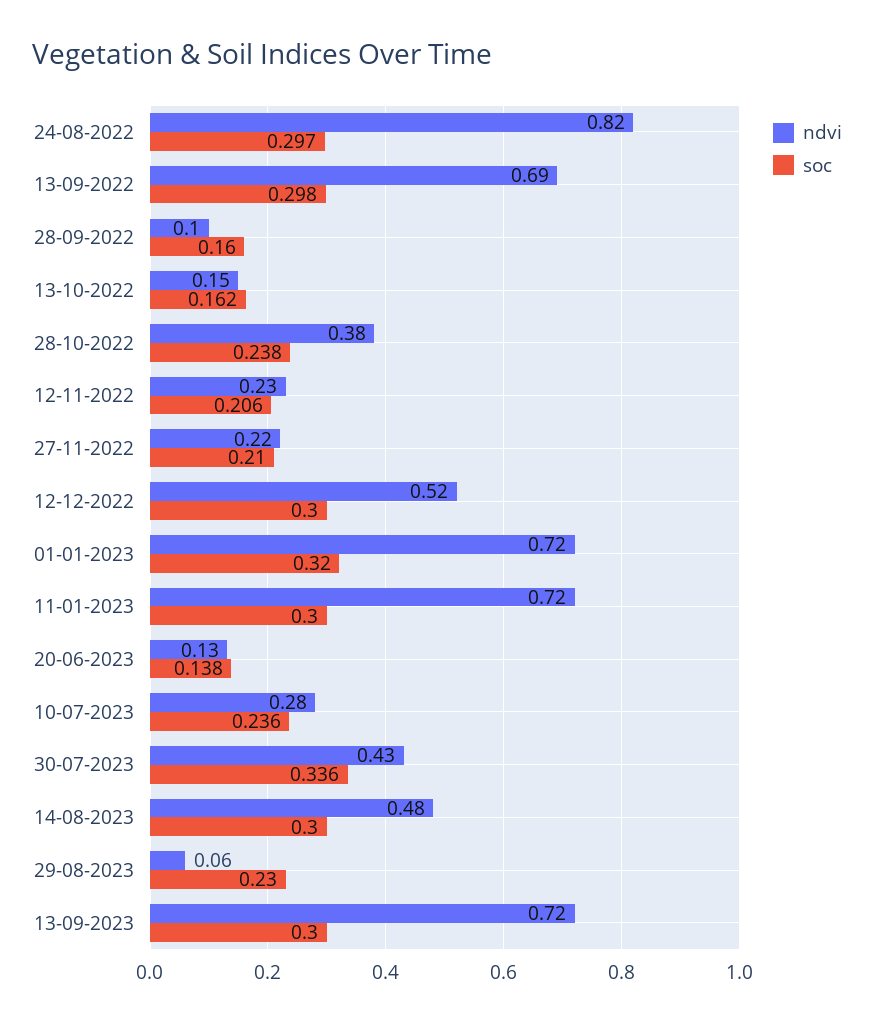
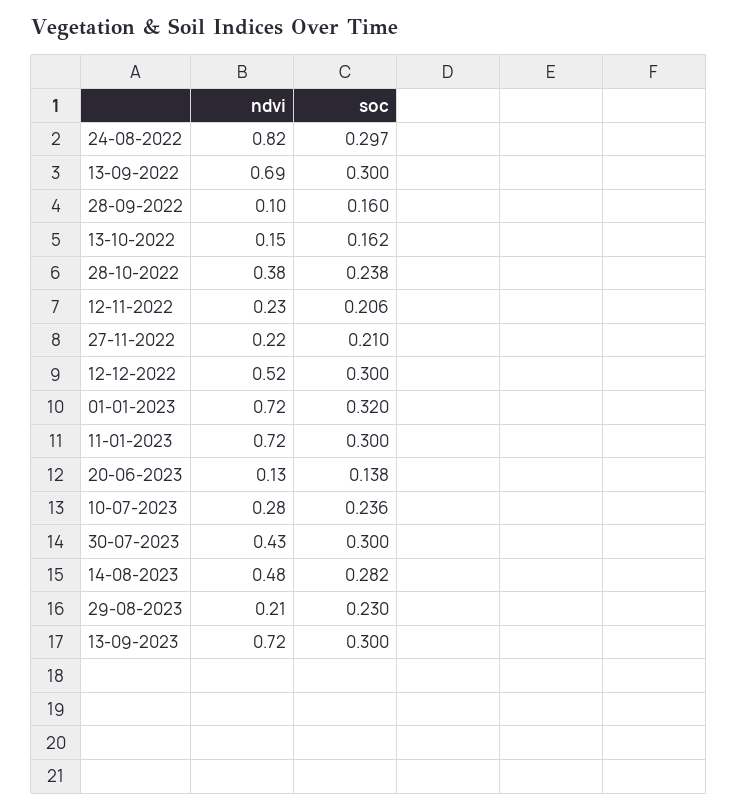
soc, 13-09-2022: 0.298 -> 0.3
soc, 30-07-2023: 0.336 -> 0.3
soc, 14-08-2023: 0.3 -> 0.282
ndvi, 29-08-2023: 0.06 -> 0.21

